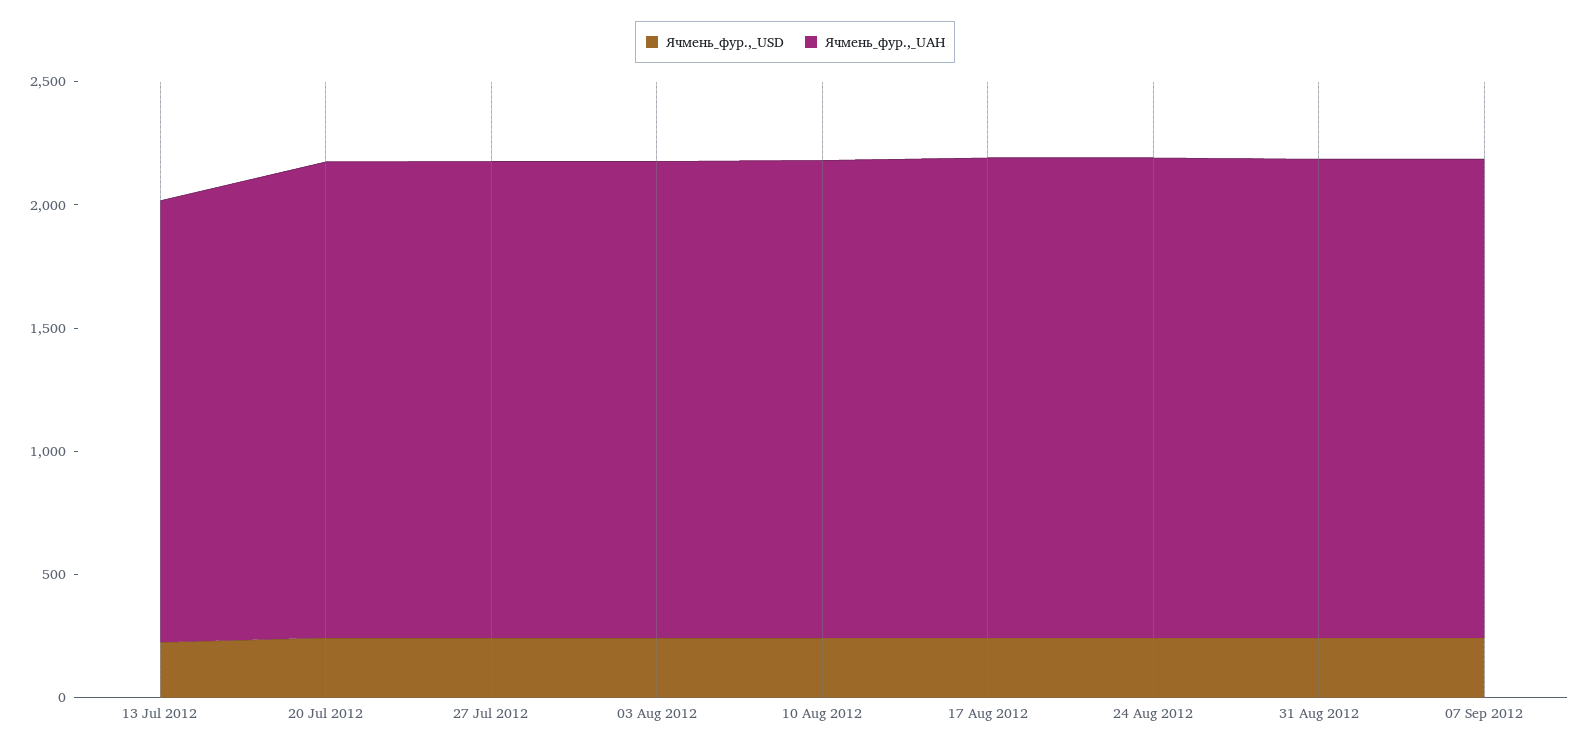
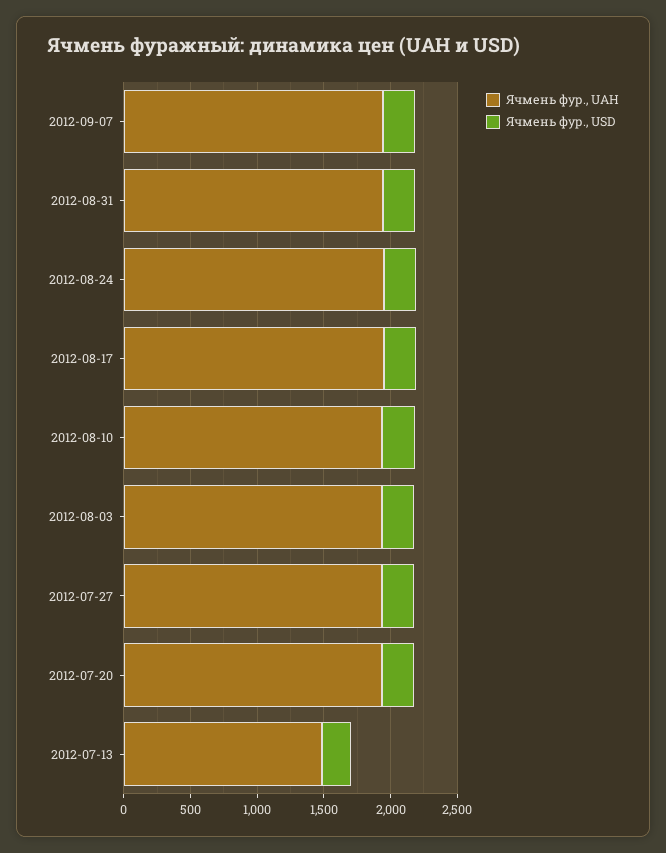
Ячмень_фур.,_UAH, 13 Jul 2012: 1800 -> 1500

